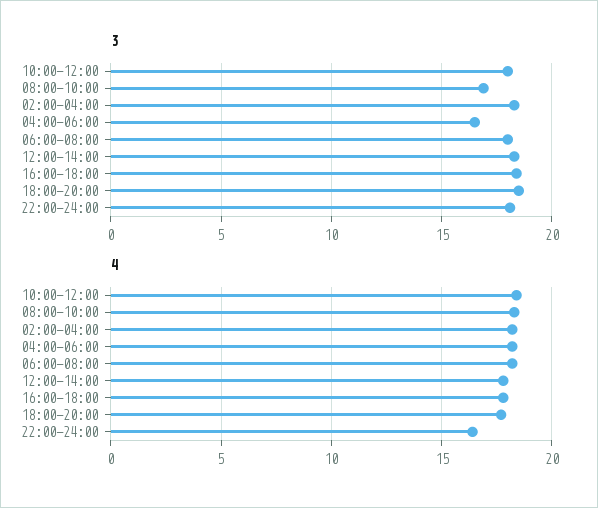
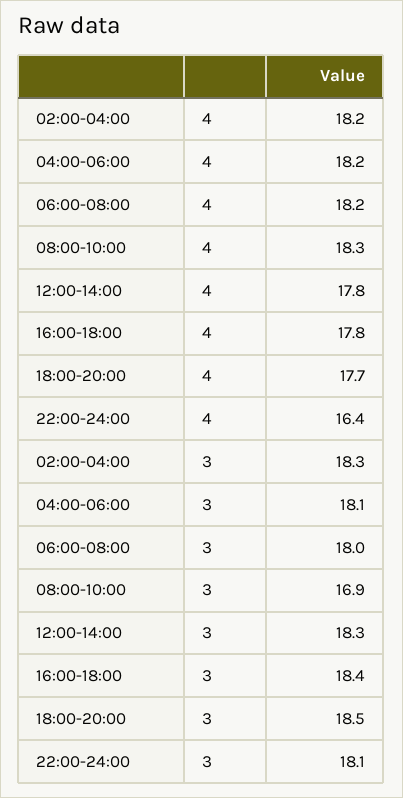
3, 10:00-12:00: 18 -> none
3, 04:00-06:00: 16.5 -> 18.1
4, 10:00-12:00: 18.5 -> none

